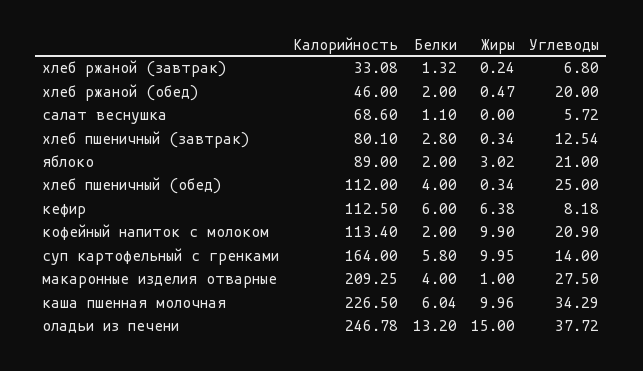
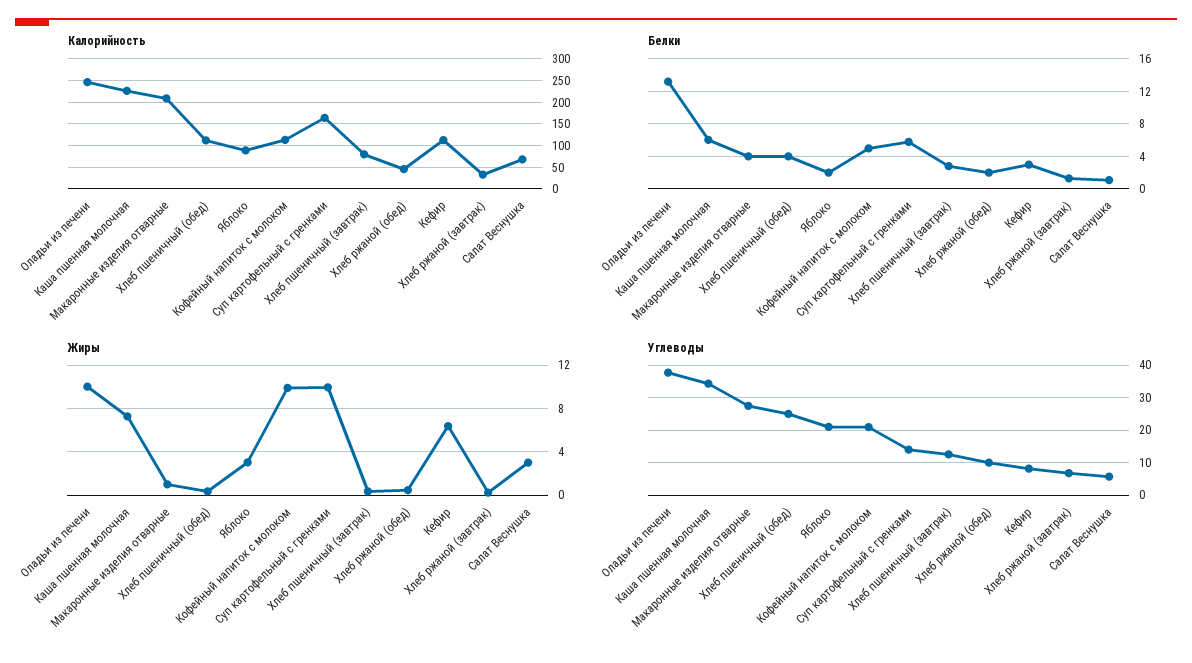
Углеводы, хлеб ржаной (обед): 20 -> 10
Жиры, салат веснушка: 0 -> 3
Белки, кефир: 6 -> 3
Белки, кофейный напиток с молоком: 2 -> 5
Жиры, каша пшенная молочная: 9.96 -> 7
Жиры, оладьи из печени: 15 -> 10

